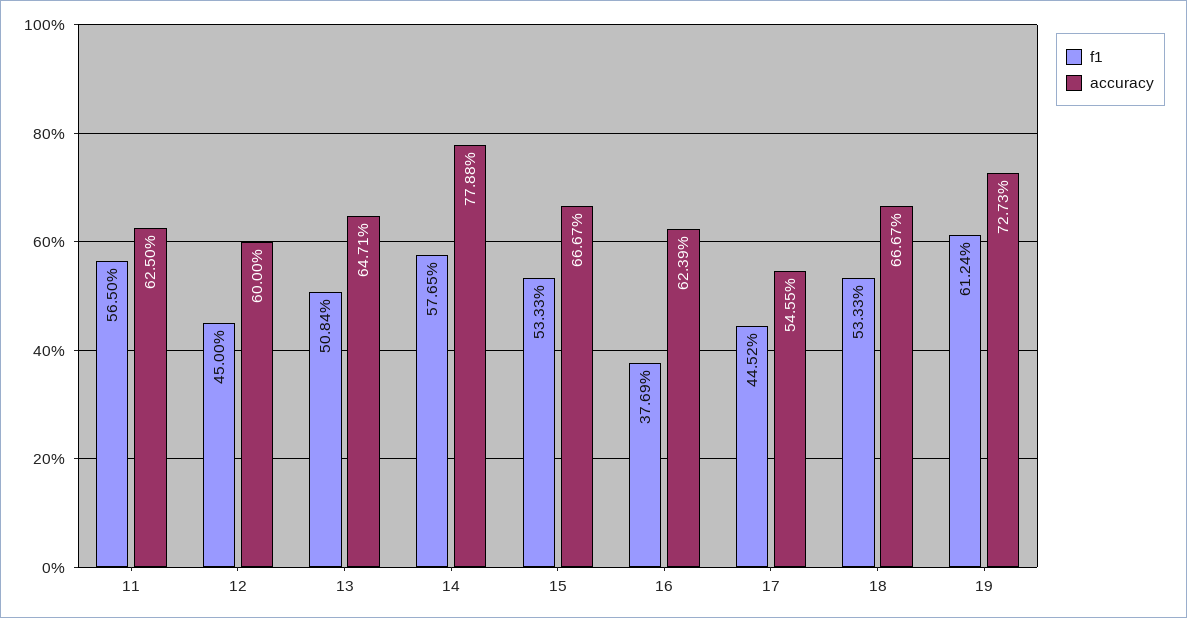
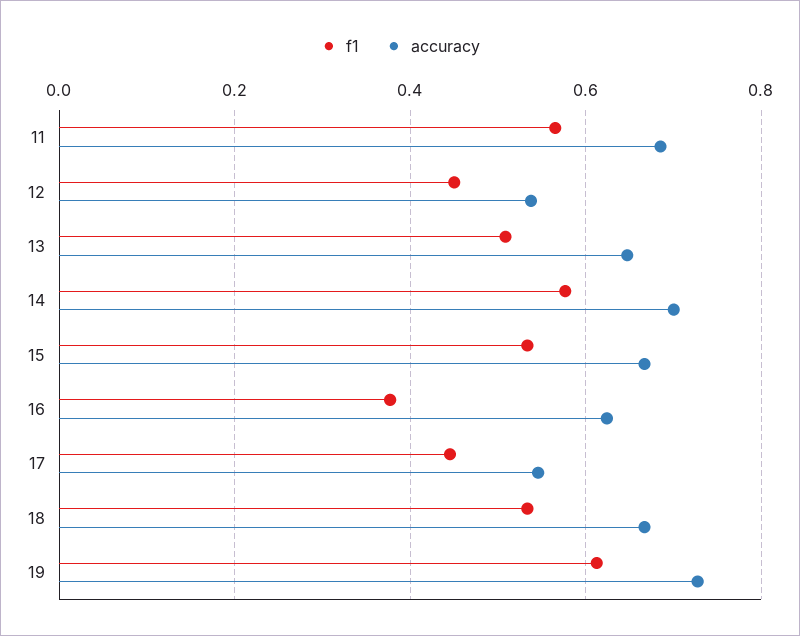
accuracy, 11: 0.625 -> 0.68
accuracy, 12: 0.6 -> 0.54
accuracy, 14: 0.7788 -> 0.7

